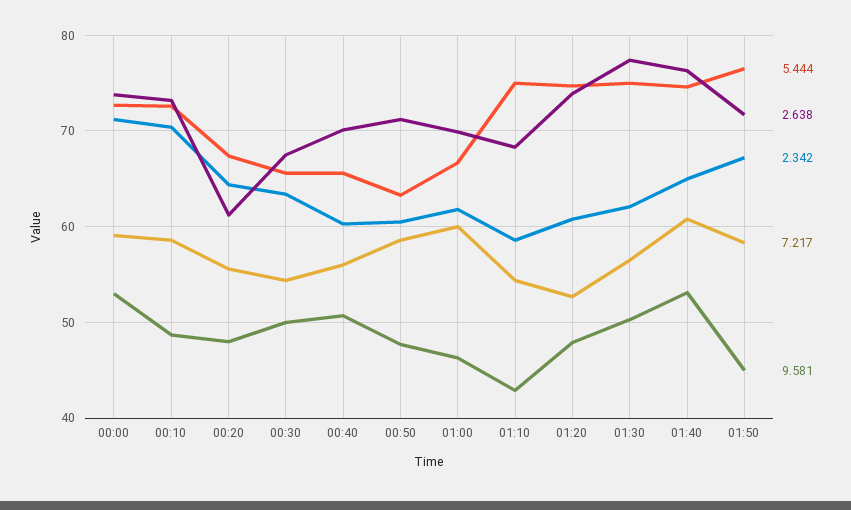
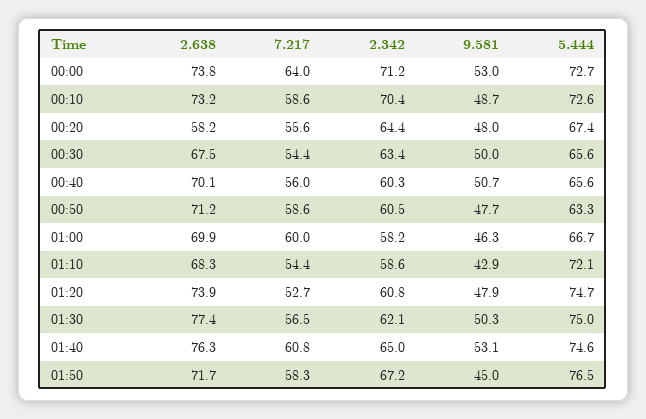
7.217, 00:00: 59 -> 64
2.638, 00:20: 61 -> 58.2
2.342, 01:00: 62 -> 58.2
5.444, 01:10: 75 -> 72.1

